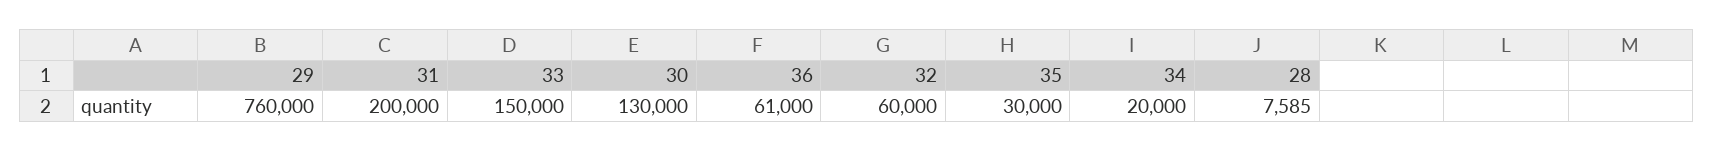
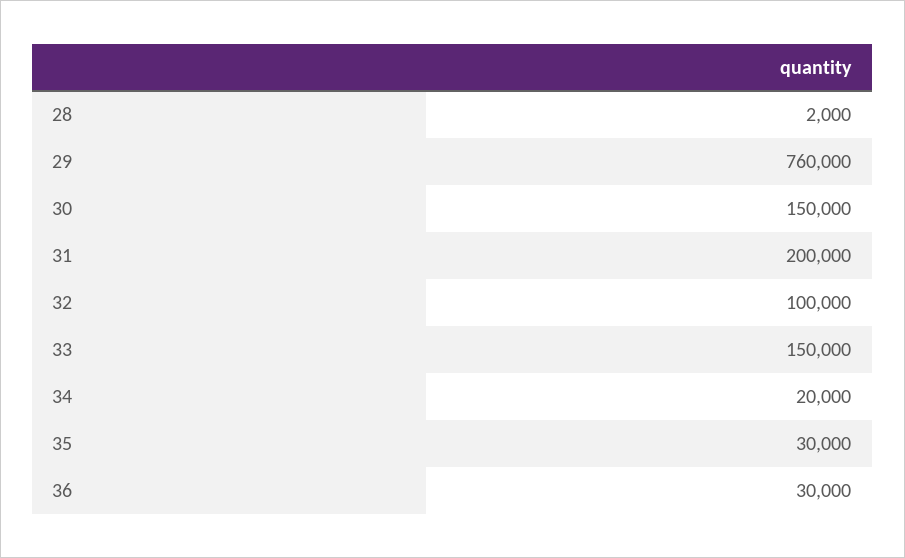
30: 130000 -> 150000
36: 61000 -> 30000
32: 60000 -> 100000
28: 7585 -> 2000

